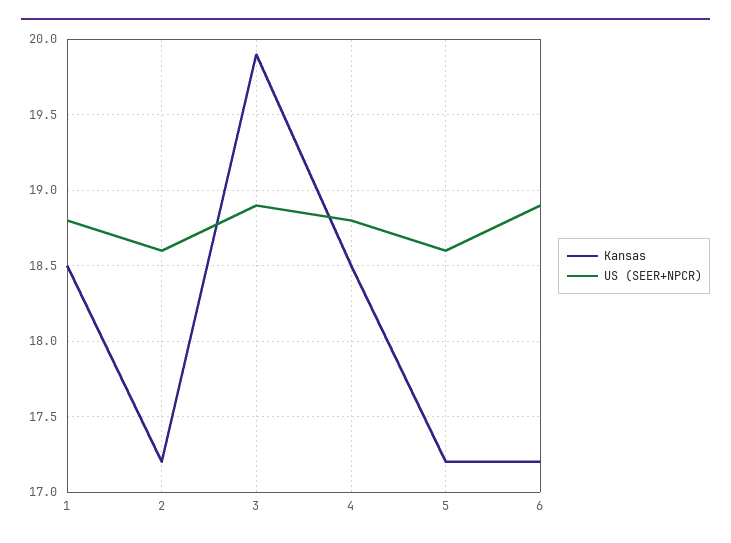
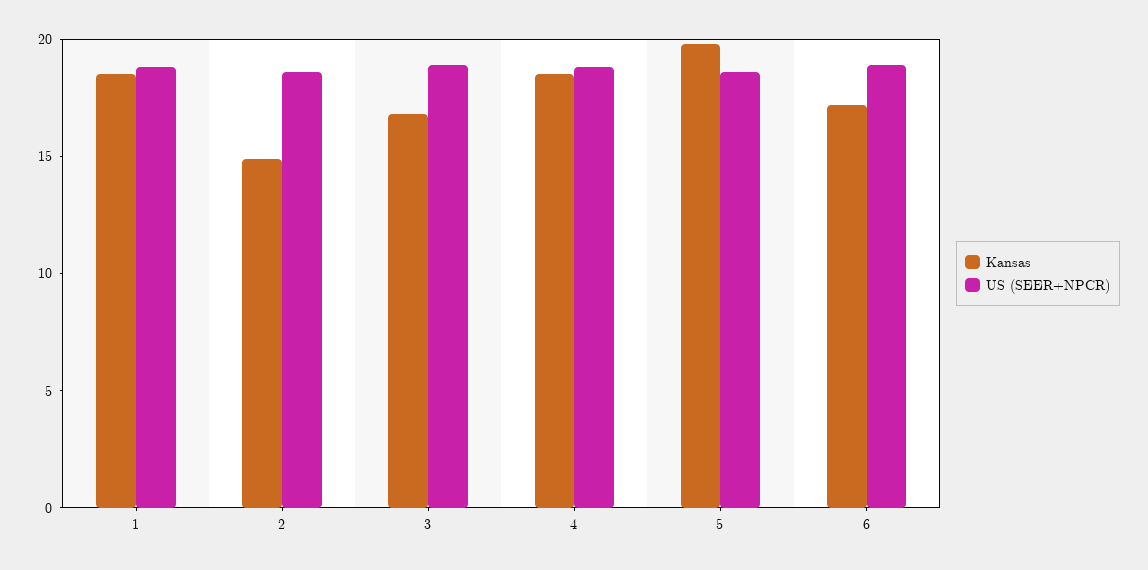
Kansas, 2: 17.2 -> 15
Kansas, 3: 19.9 -> 17
Kansas, 5: 17.2 -> 20

